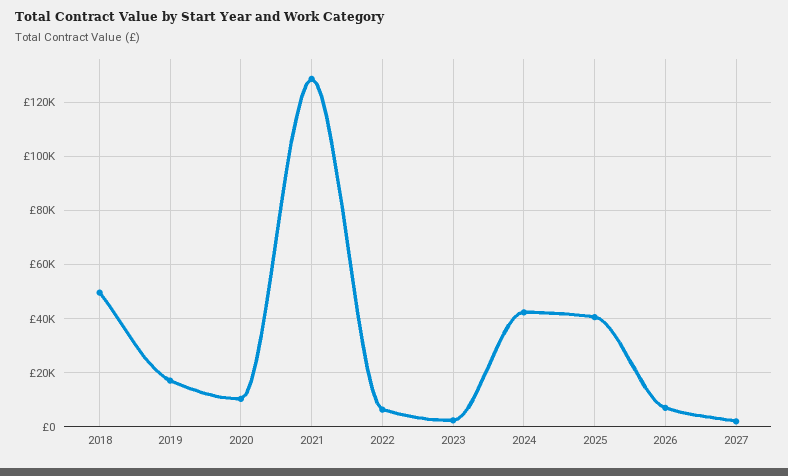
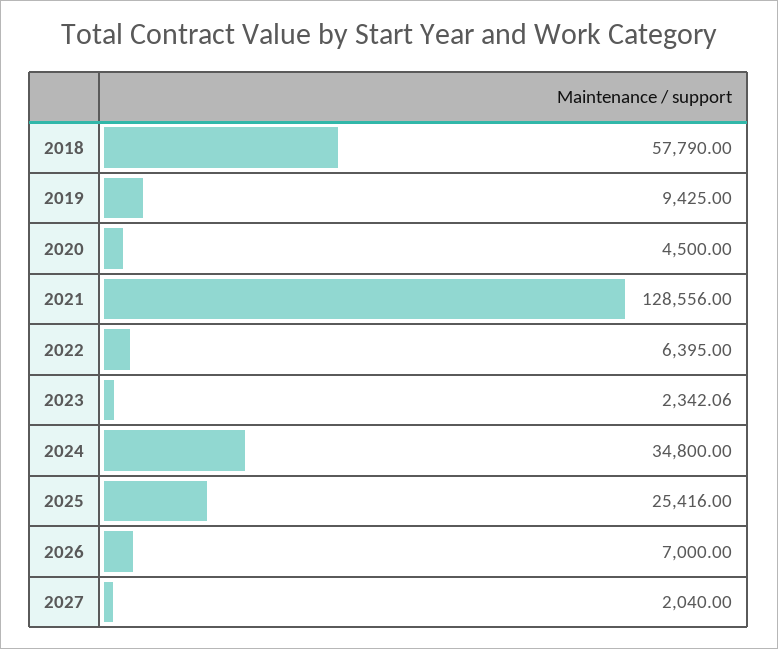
2018: 50000 -> 57790
2019: 17500 -> 9425
2020: 10000 -> 4500
2024: 42500 -> 34800
2025: 40000 -> 25416

